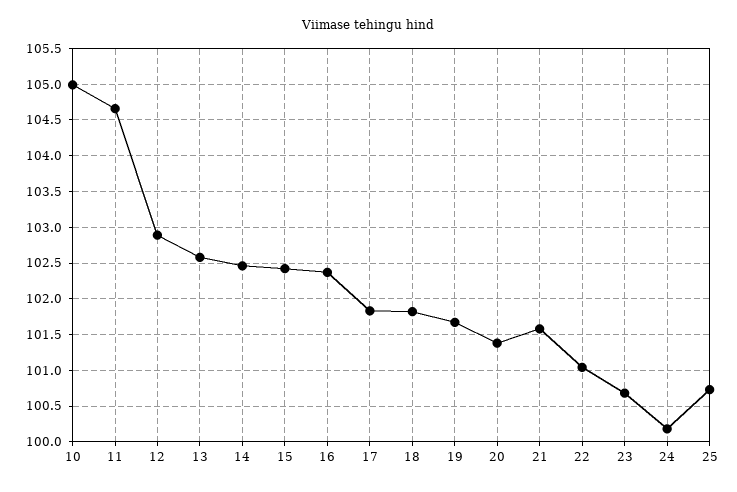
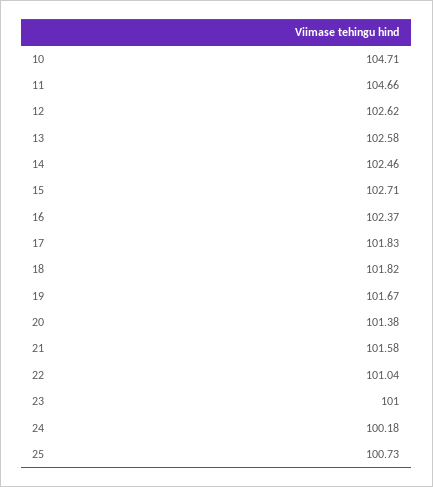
10: 105 -> 104.71
12: 102.9 -> 102.62
15: 102.4 -> 102.71
23: 100.7 -> 101

